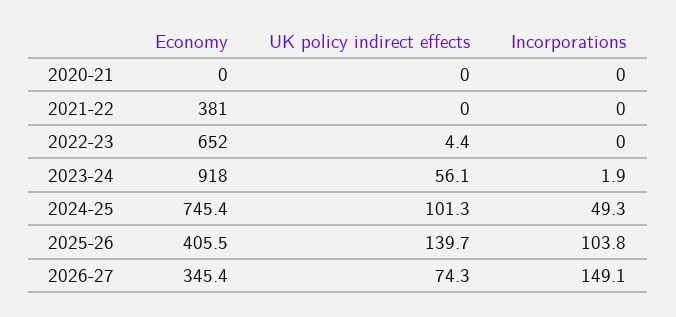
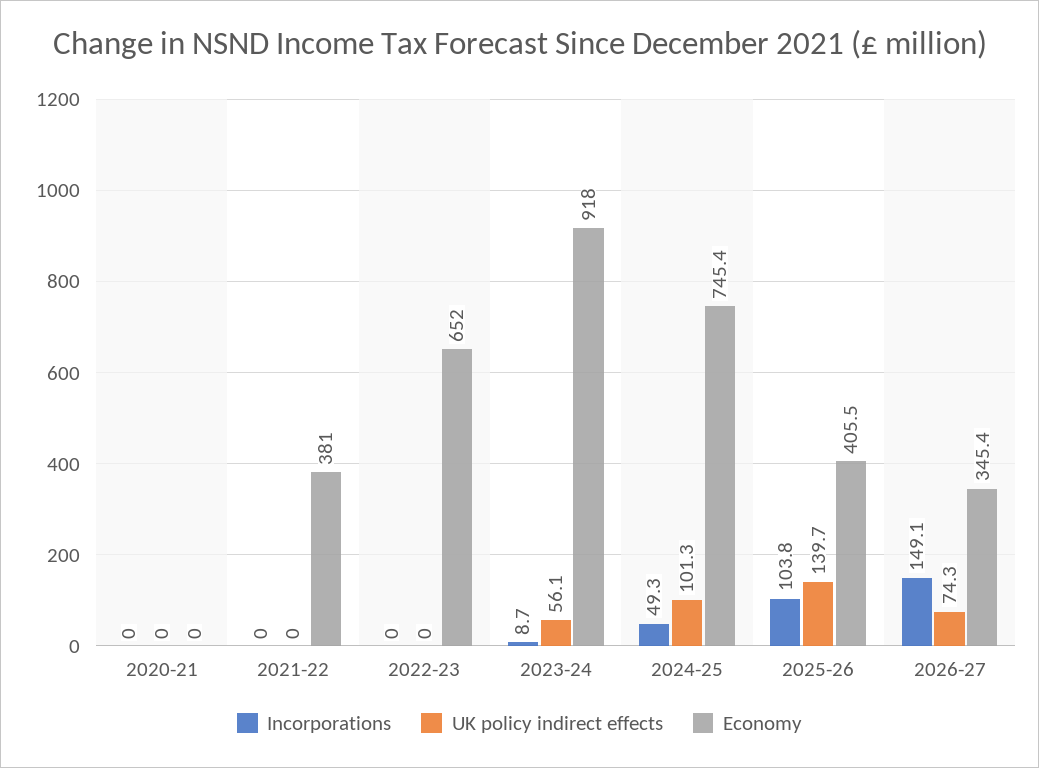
UK policy indirect effects, 2022-23: 4.4 -> 0
Incorporations, 2023-24: 1.9 -> 8.7

